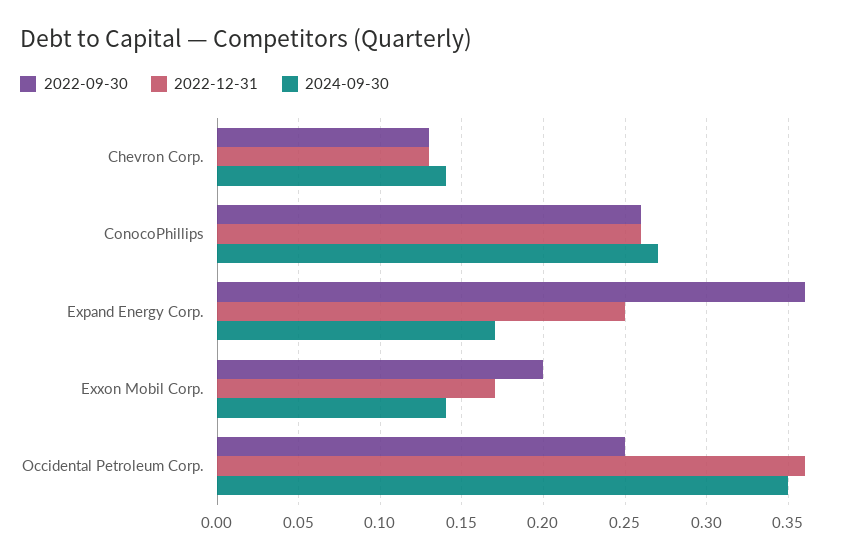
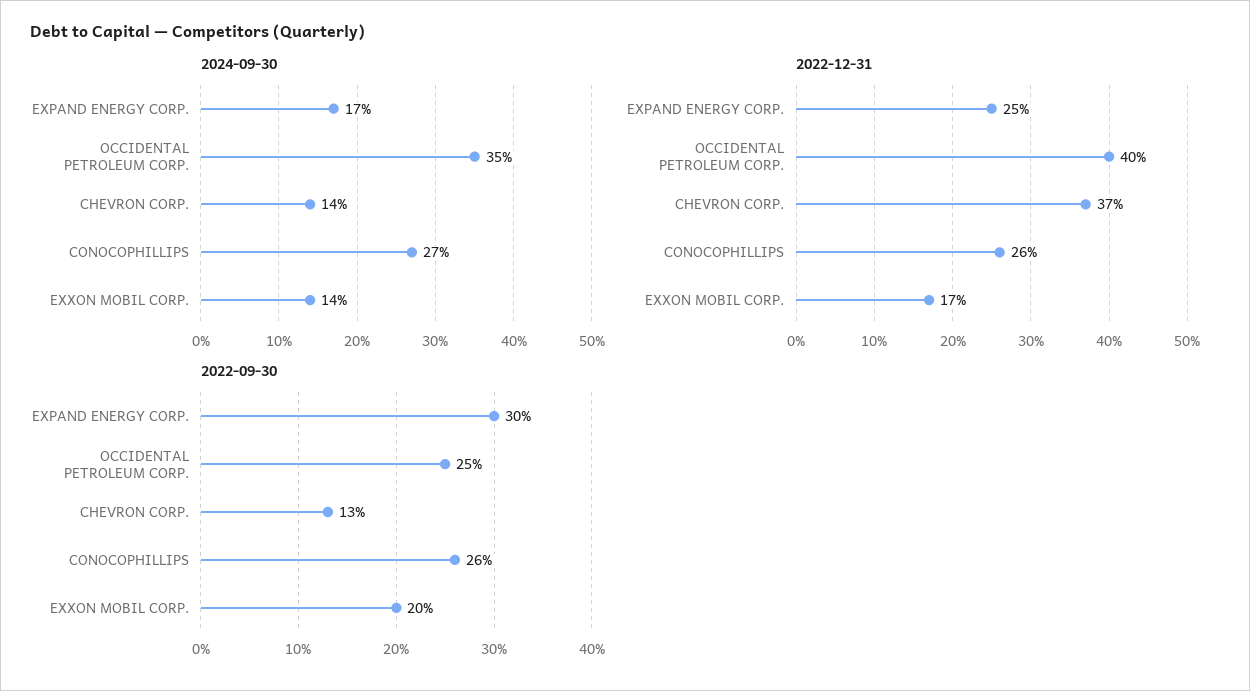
2022-12-31, Chevron Corp.: 0.13 -> 0.37
2022-09-30, Expand Energy Corp.: 0.36 -> 0.3
2022-12-31, Occidental Petroleum Corp.: 0.36 -> 0.4

